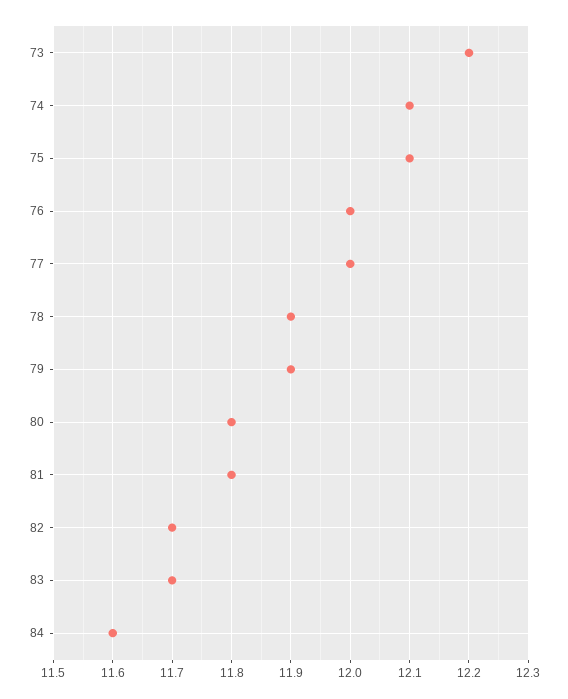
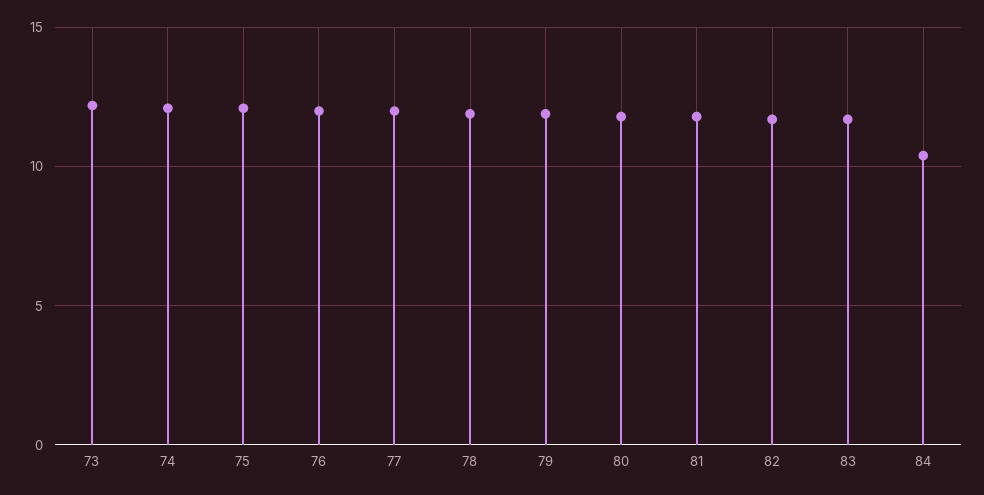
84: 11.6 -> 10.5

